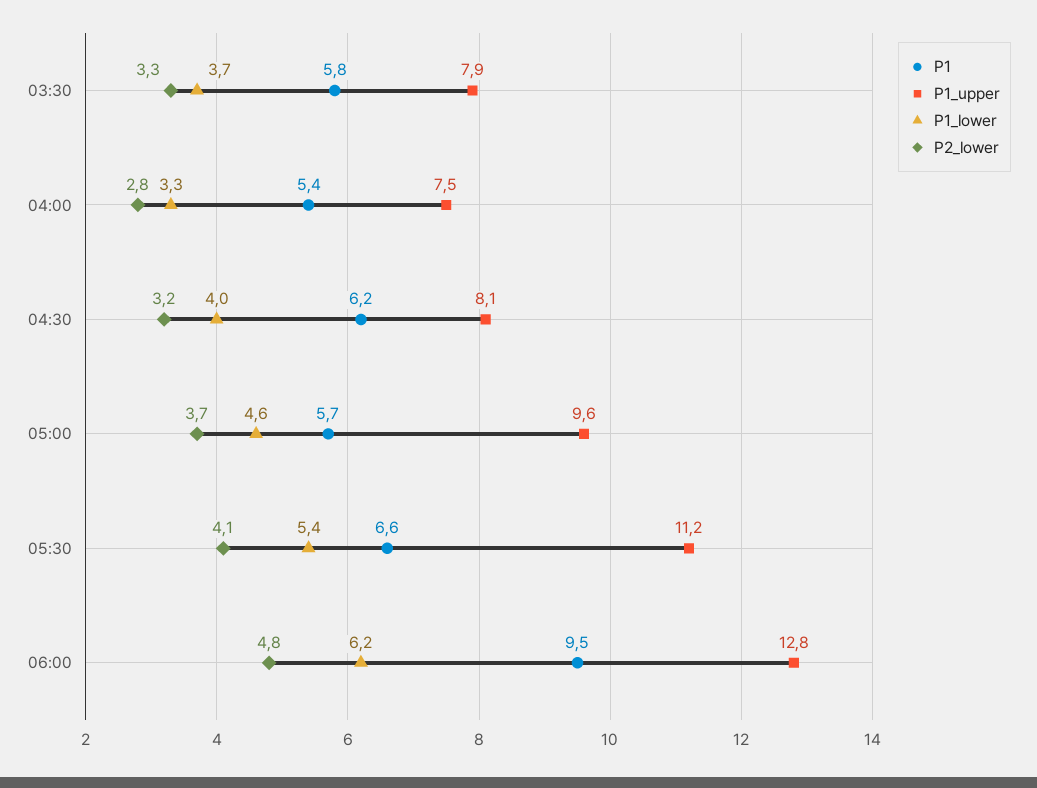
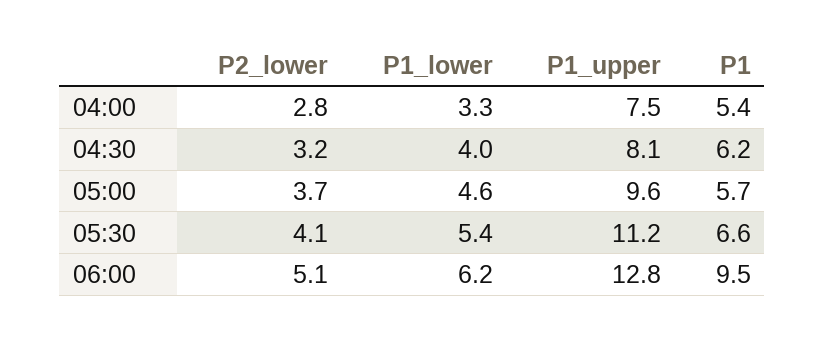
P1, 03:30: 5.8 -> none
P1_upper, 03:30: 7.9 -> none
P1_lower, 03:30: 3.7 -> none
P2_lower, 03:30: 3.3 -> none
P2_lower, 06:00: 4.8 -> 5.1

